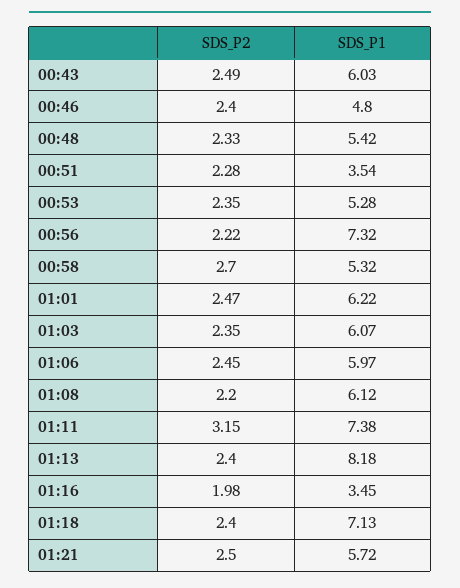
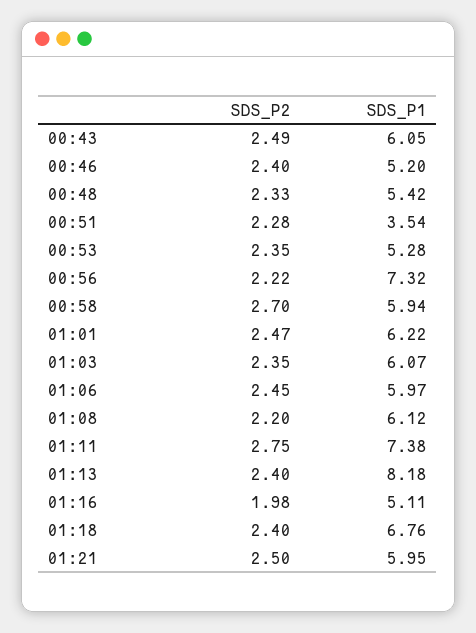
SDS_P1, 00:43: 6.03 -> 6.05
SDS_P1, 00:46: 4.8 -> 5.2
SDS_P1, 00:58: 5.32 -> 5.94
SDS_P2, 01:11: 3.15 -> 2.75
SDS_P1, 01:16: 3.45 -> 5.11
SDS_P1, 01:18: 7.13 -> 6.76
SDS_P1, 01:21: 5.72 -> 5.95

